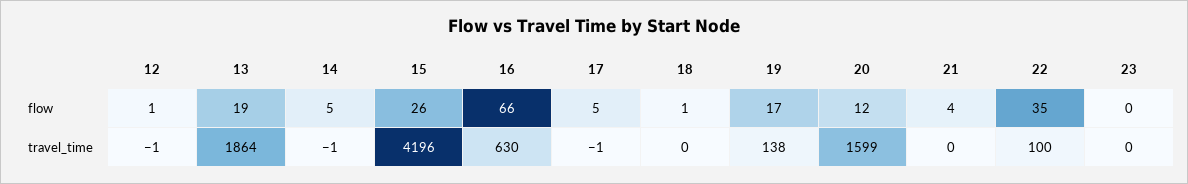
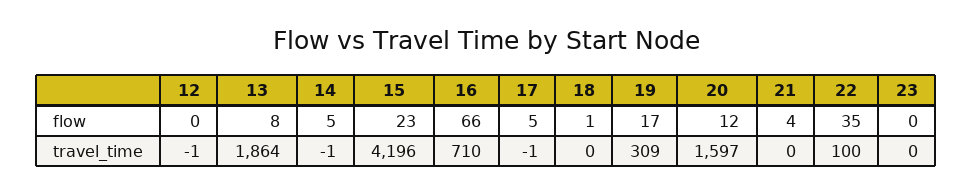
12, flow: 1 -> 0
13, flow: 19 -> 8
15, flow: 26 -> 23
16, travel_time: 630 -> 710
19, travel_time: 138 -> 309
20, travel_time: 1599 -> 1597

